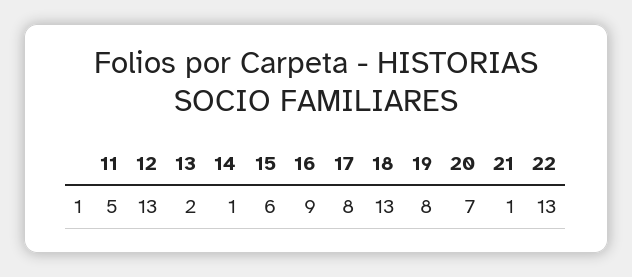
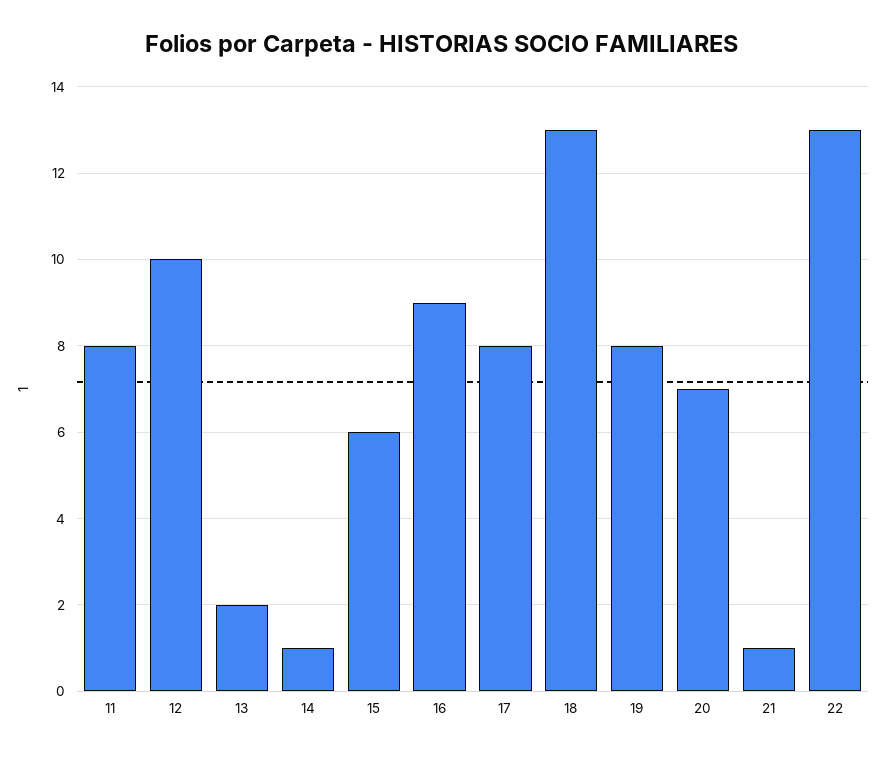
11: 5 -> 8
12: 13 -> 10

